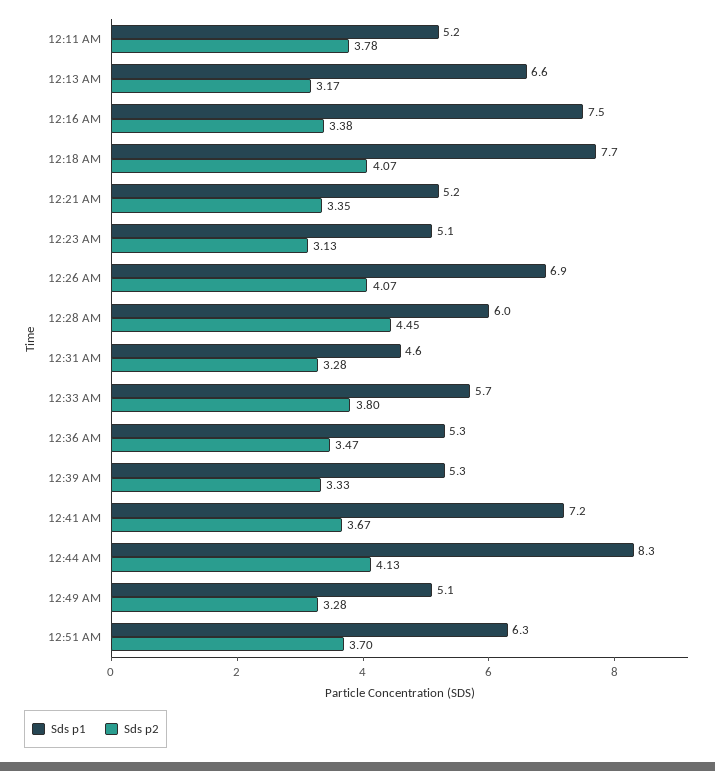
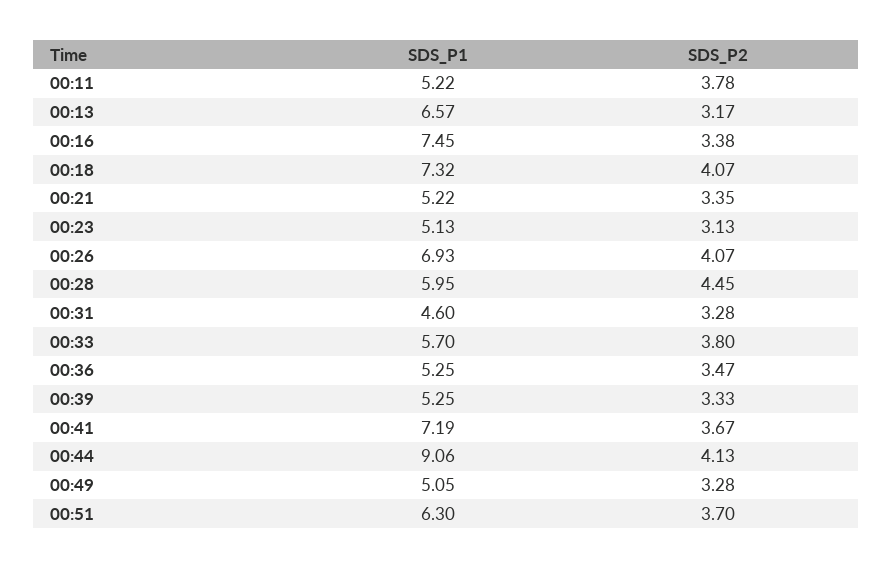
Sds p1, 12:18 AM: 7.7 -> 7.32
Sds p1, 12:44 AM: 8.3 -> 9.06

